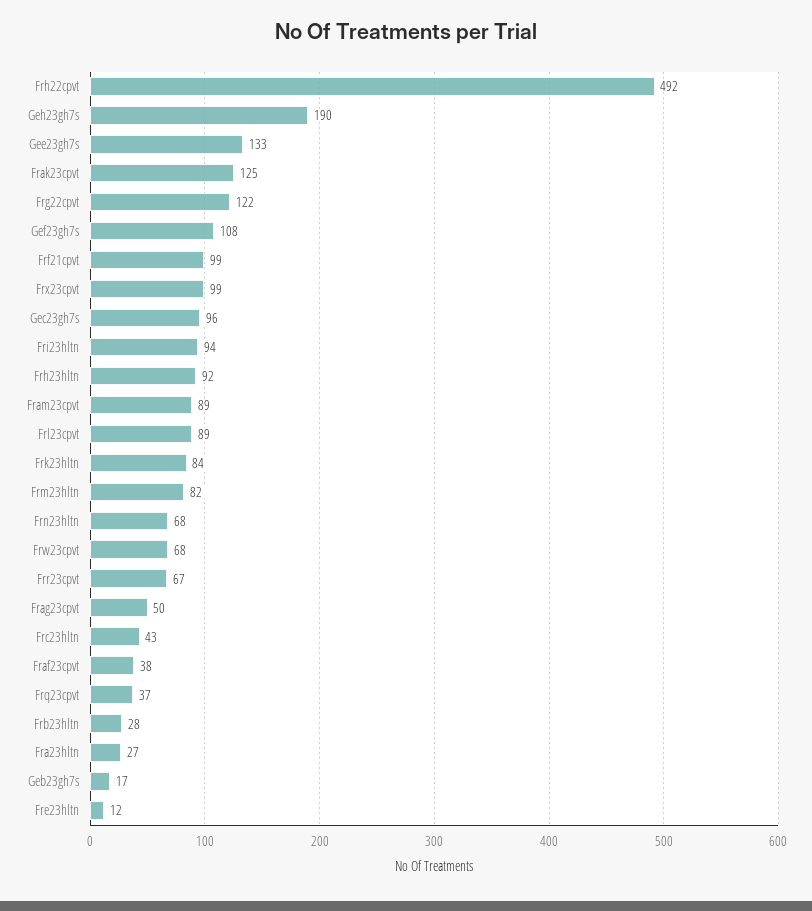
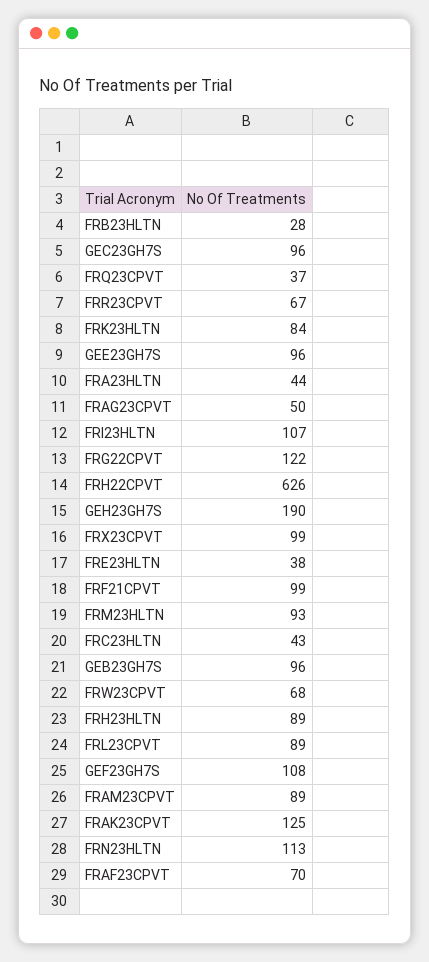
Frh22cpvt: 492 -> 626
Gee23gh7s: 133 -> 96
Fri23hltn: 94 -> 107
Frh23hltn: 92 -> 89
Frm23hltn: 82 -> 93
Frn23hltn: 68 -> 113
Fraf23cpvt: 38 -> 70
Fra23hltn: 27 -> 44
Geb23gh7s: 17 -> 96
Fre23hltn: 12 -> 38

